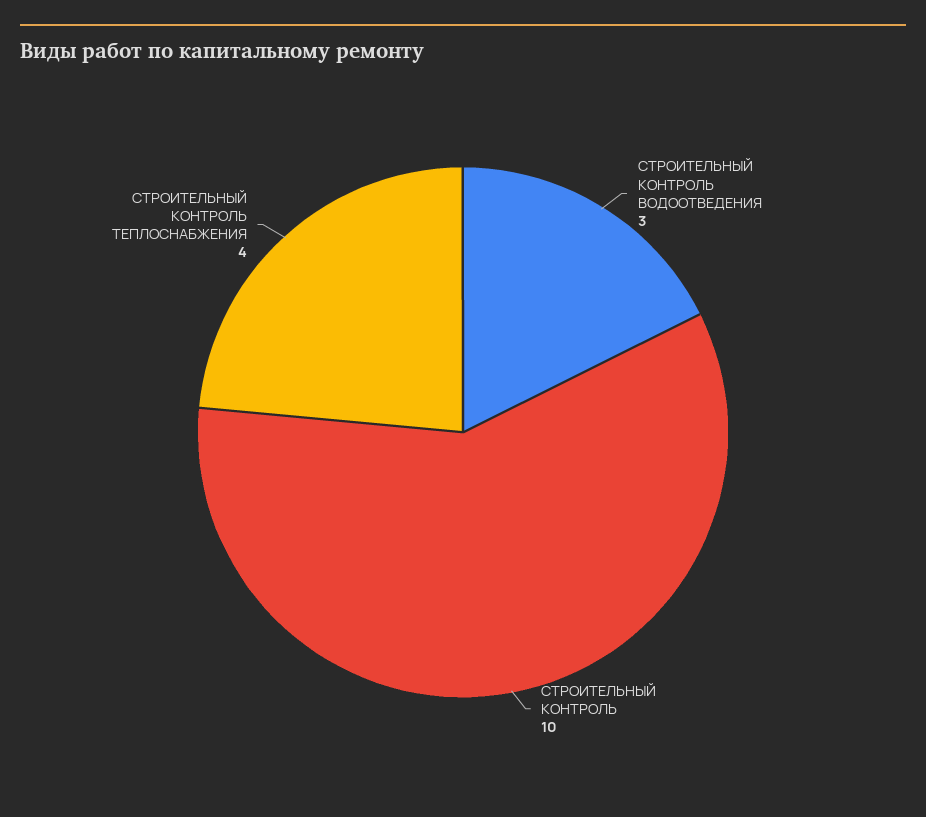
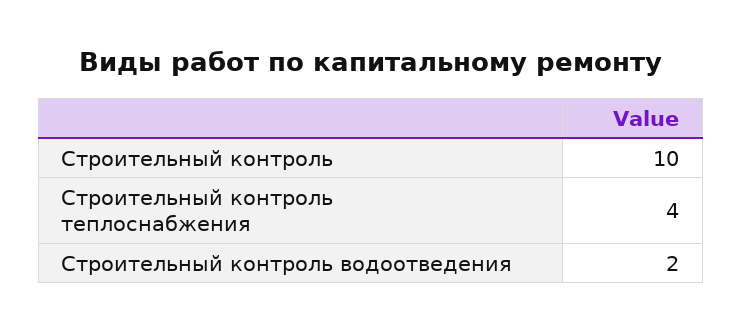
СТРОИТЕЛЬНЫЙ КОНТРОЛЬ ВОДООТВЕДЕНИЯ: 3 -> 2

